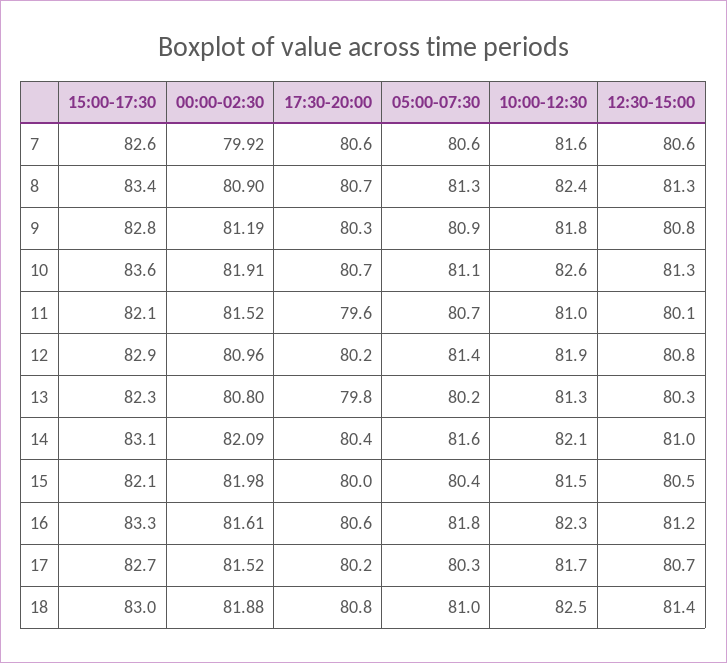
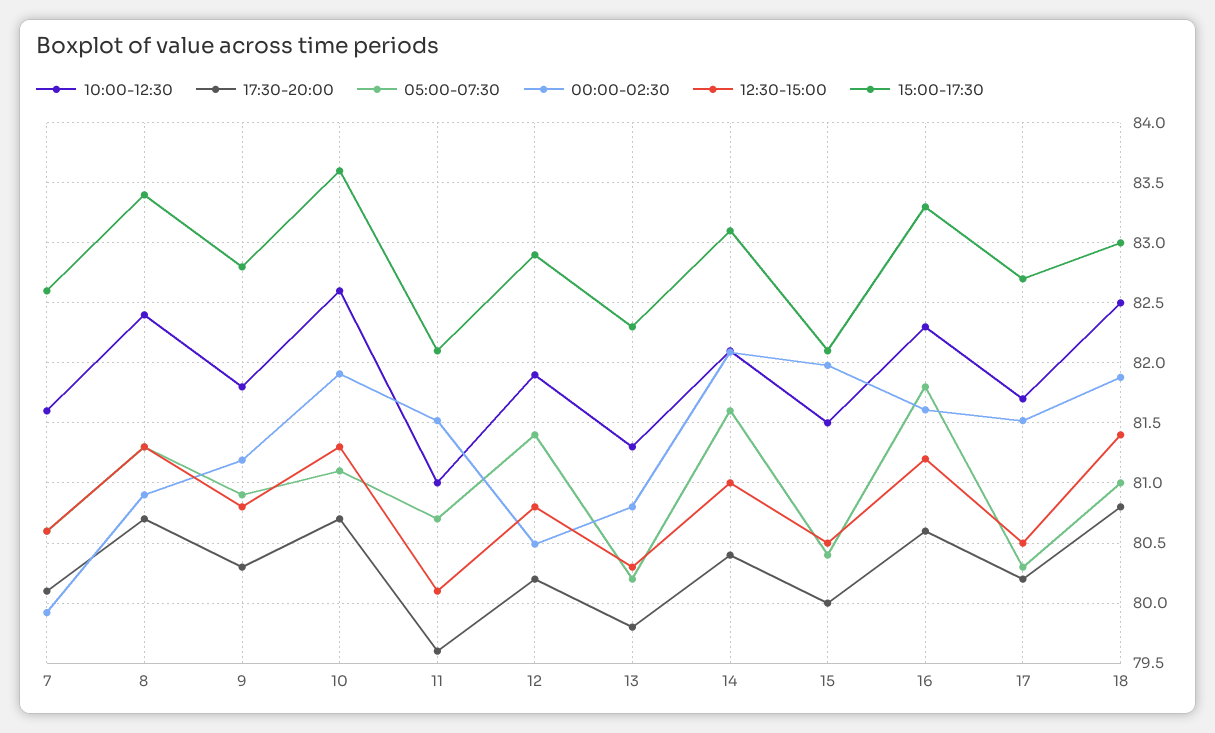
17:30-20:00, 7: 80.6 -> 80.1
00:00-02:30, 12: 80.96 -> 80.5
12:30-15:00, 17: 80.7 -> 80.5

